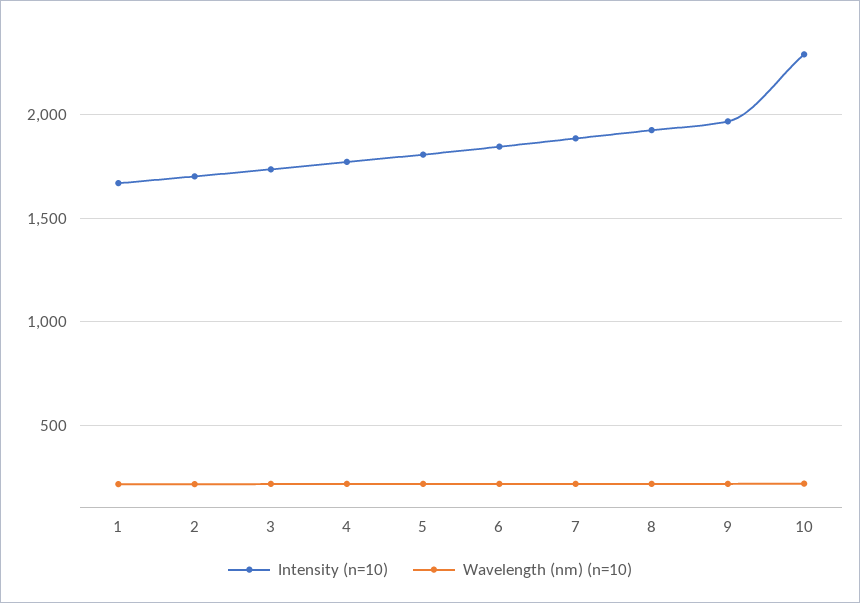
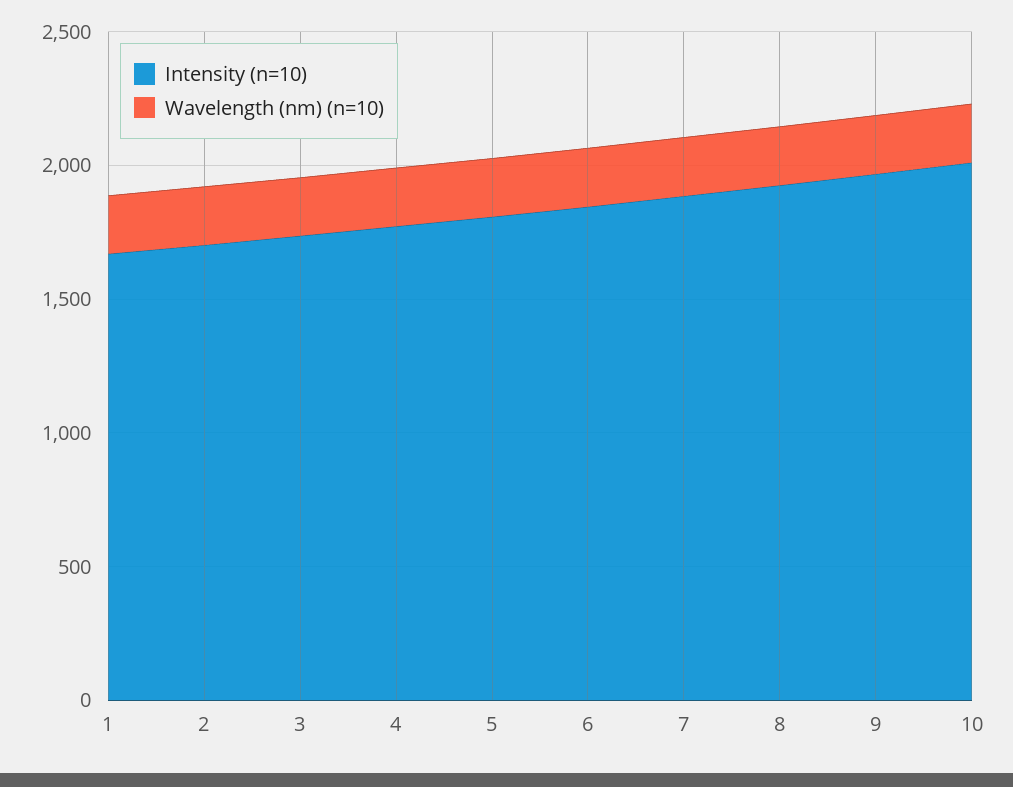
Intensity (n=10), 10: 2300 -> 2000

